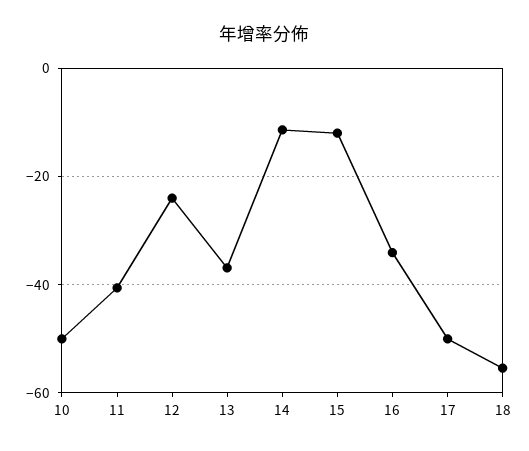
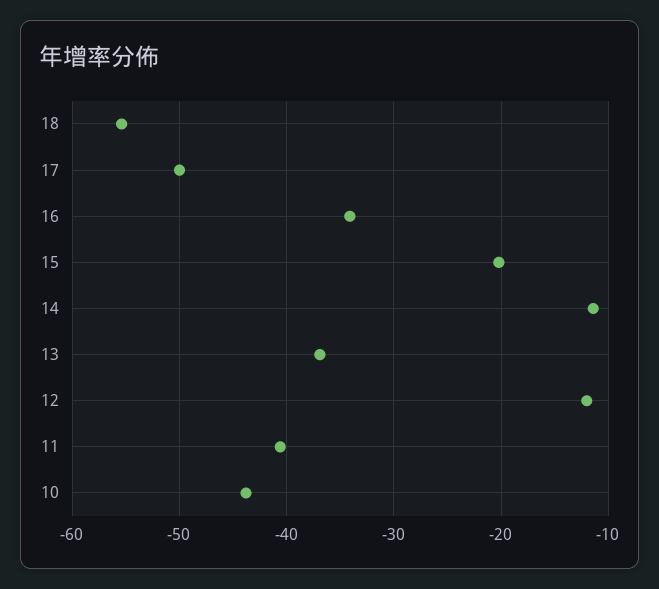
10: -50 -> -44
12: -24 -> -12
15: -12 -> -20

